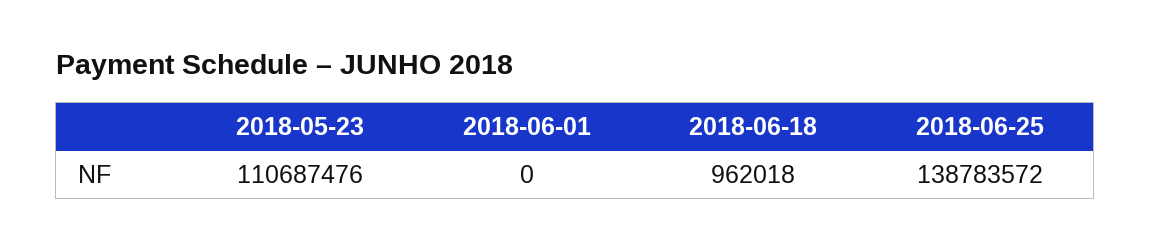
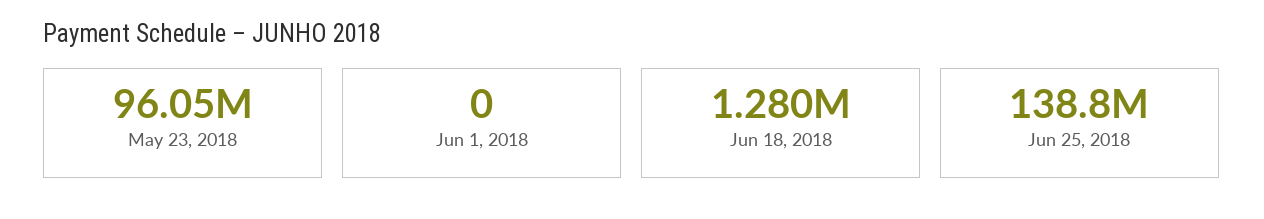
2018-05-23: 110687476 -> 96050000
2018-06-18: 962018 -> 1280000

